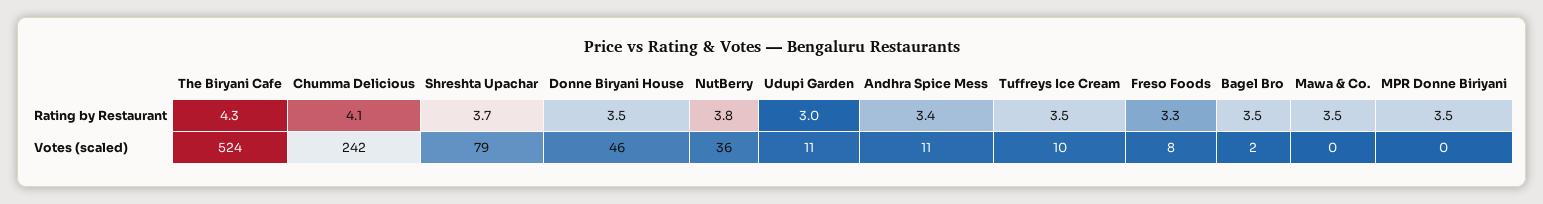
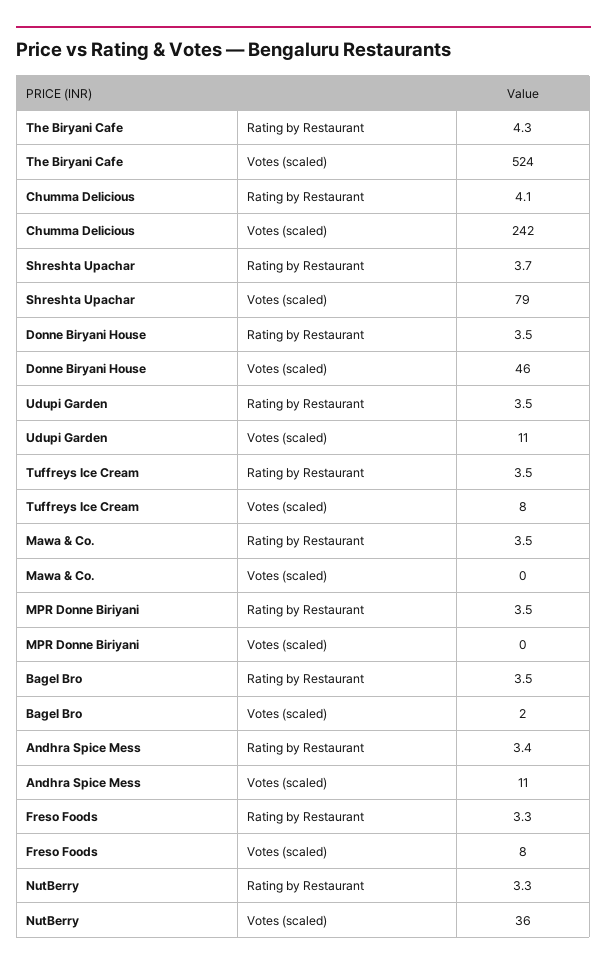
NutBerry, Rating by Restaurant: 3.8 -> 3.3
Udupi Garden, Rating by Restaurant: 3 -> 3.5
Tuffreys Ice Cream, Votes (scaled): 10 -> 8

